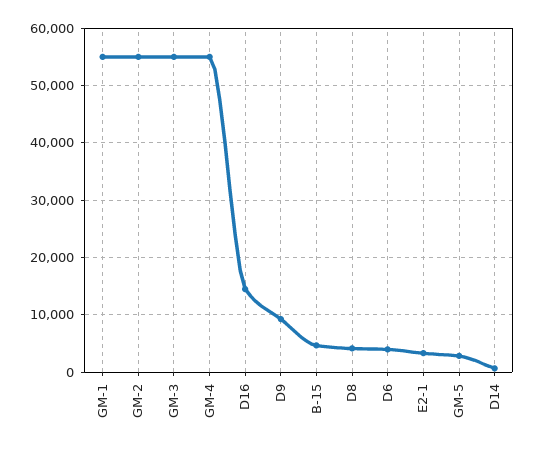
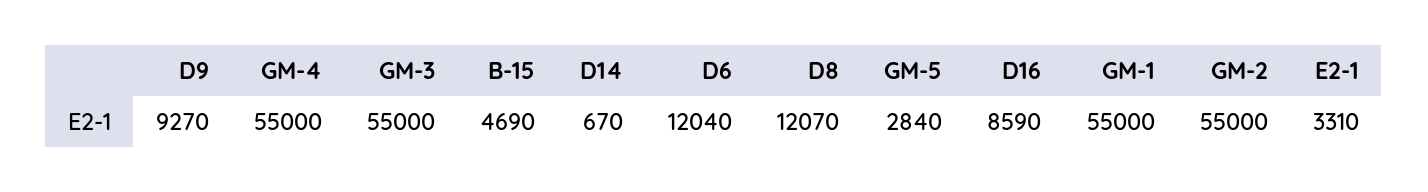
D16: 14000 -> 8590
D8: 4000 -> 12070
D6: 4000 -> 12040

